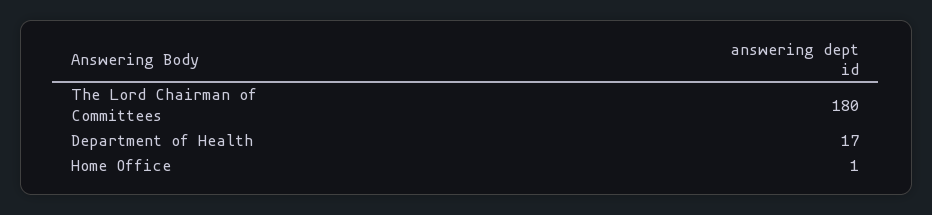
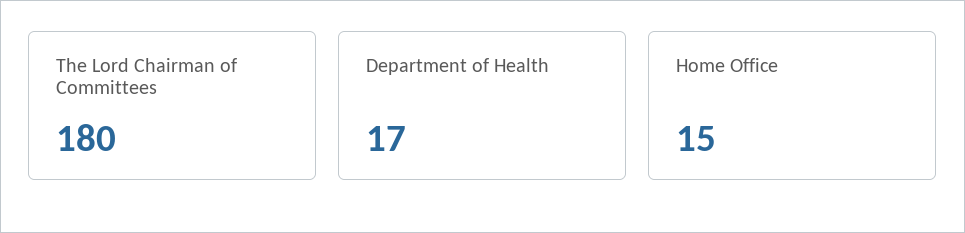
Home Office: 1 -> 15

